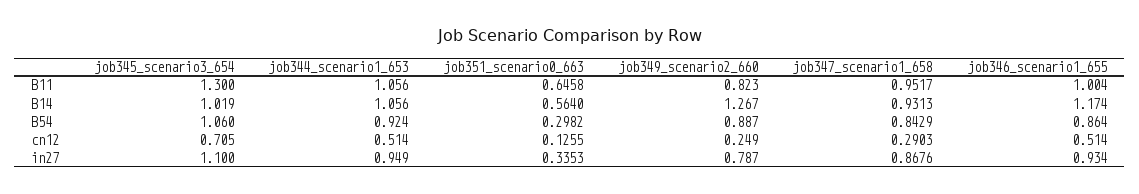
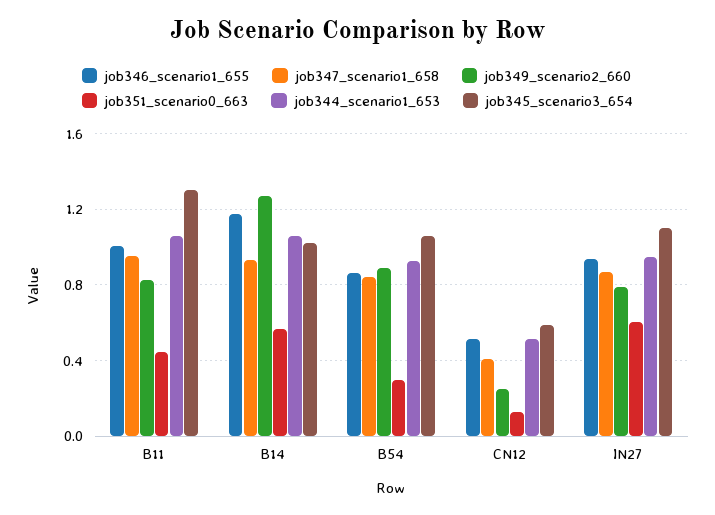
job351_scenario0_663, B11: 0.6458 -> 0.45
job345_scenario3_654, cn12: 0.705 -> 0.6
job347_scenario1_658, cn12: 0.2903 -> 0.4
job351_scenario0_663, in27: 0.3353 -> 0.6

